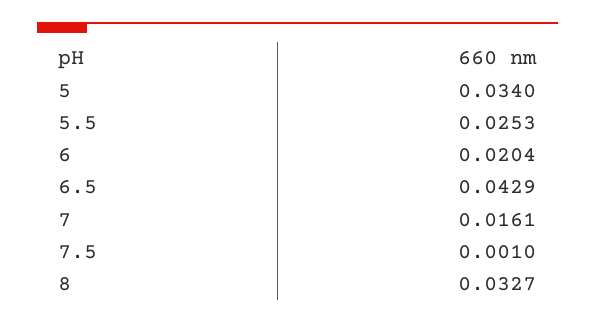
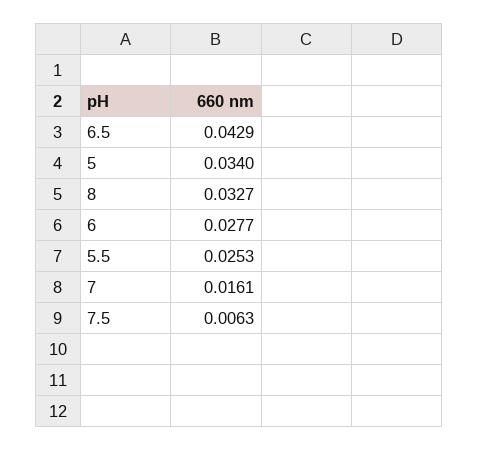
6: 0.0204 -> 0.0277
7.5: 0.001 -> 0.0063

